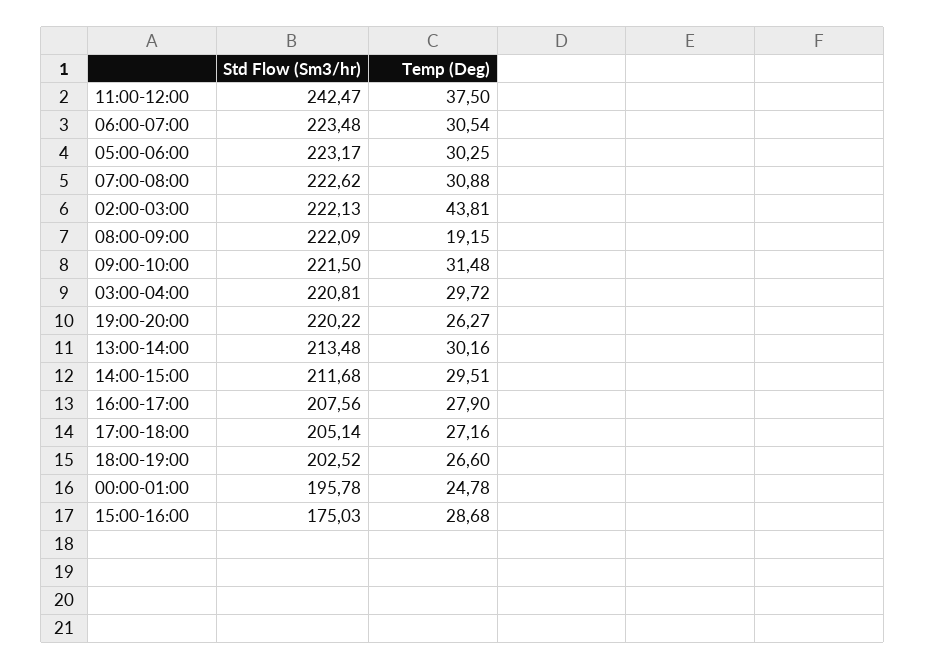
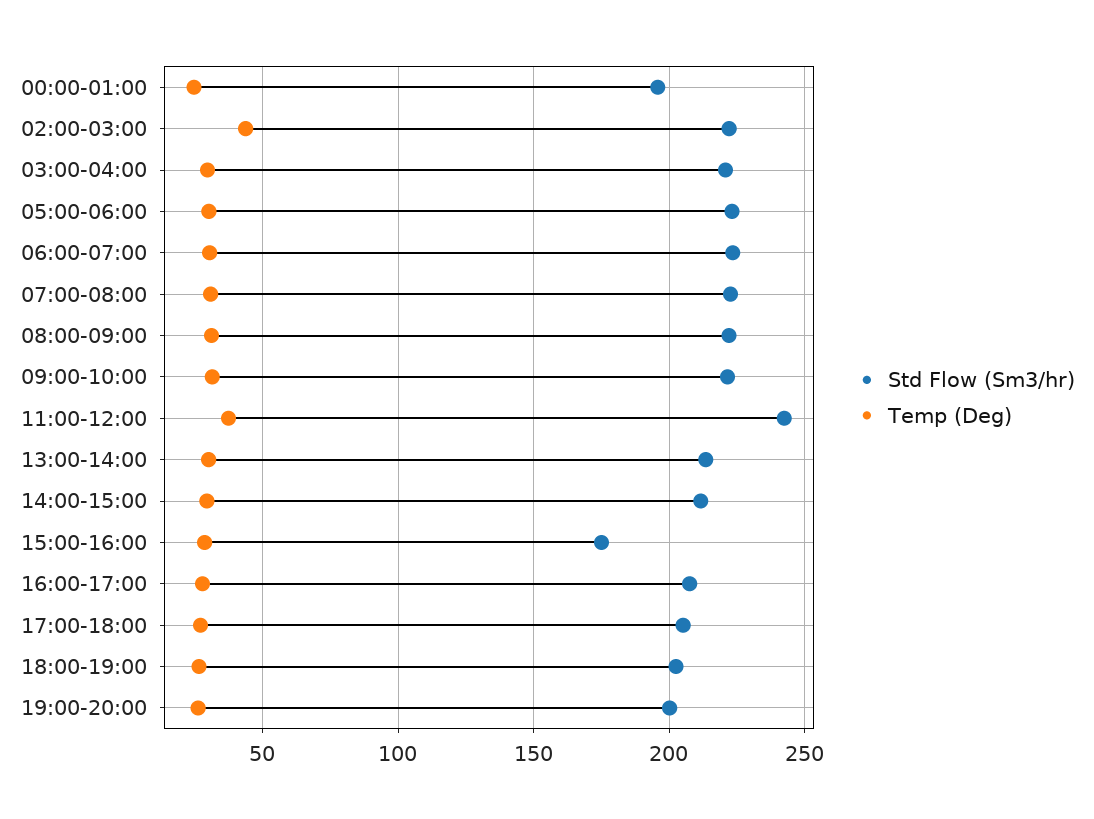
Temp (Deg), 08:00-09:00: 19.15 -> 30
Std Flow (Sm3/hr), 19:00-20:00: 220.22 -> 200

